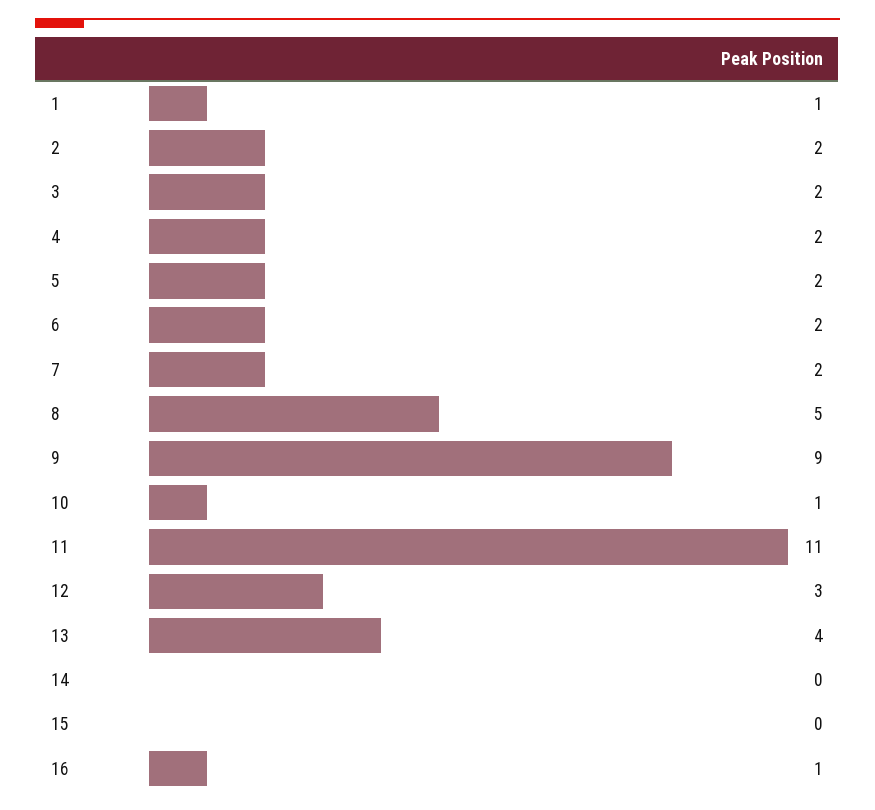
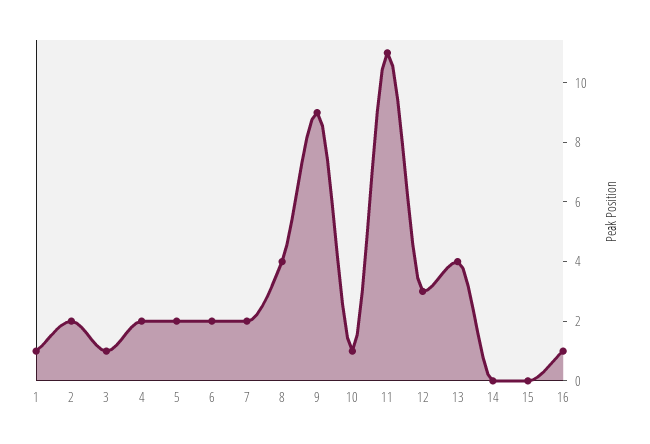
3: 2 -> 1
8: 5 -> 4

